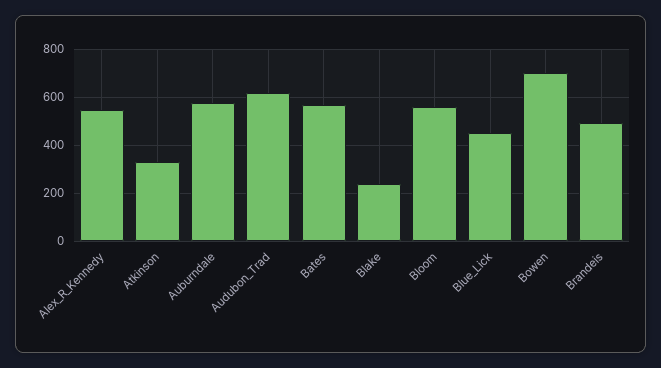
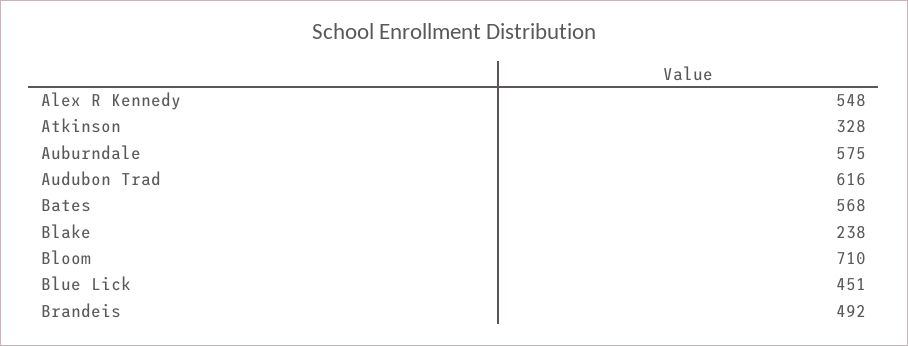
Bloom: 550 -> 710
Bowen: 700 -> none

